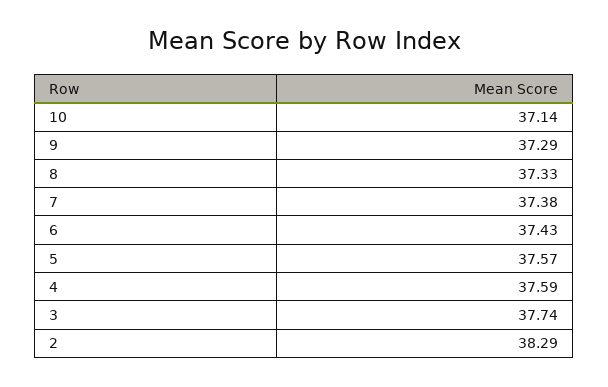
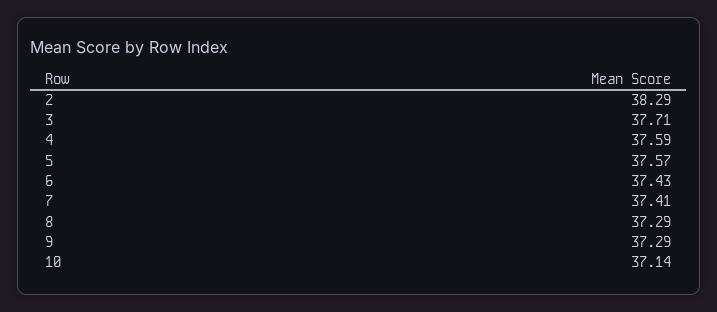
8: 37.33 -> 37.29
7: 37.38 -> 37.41
3: 37.74 -> 37.71

